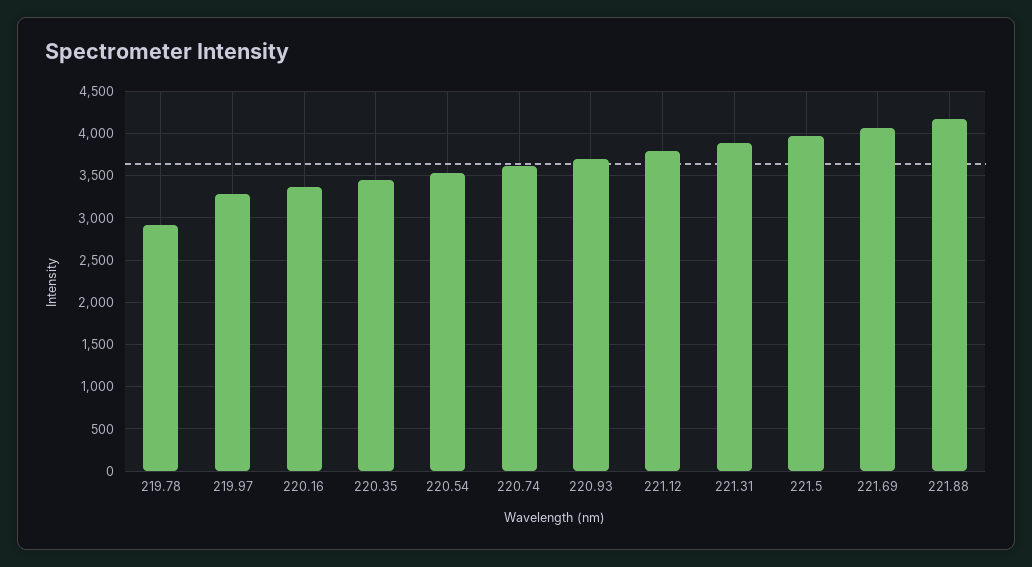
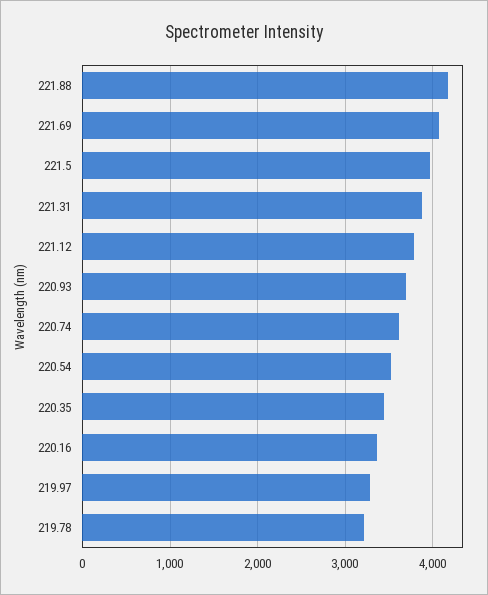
219.78: 2900 -> 3200

